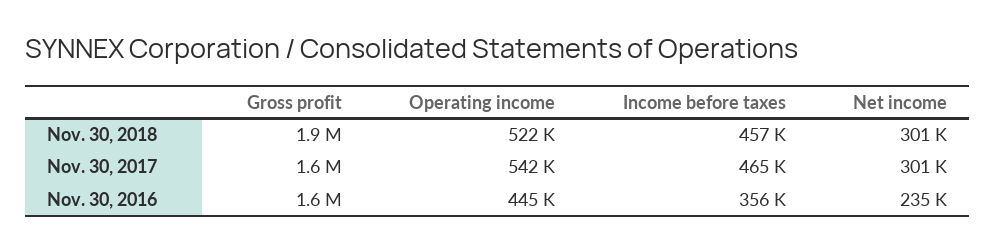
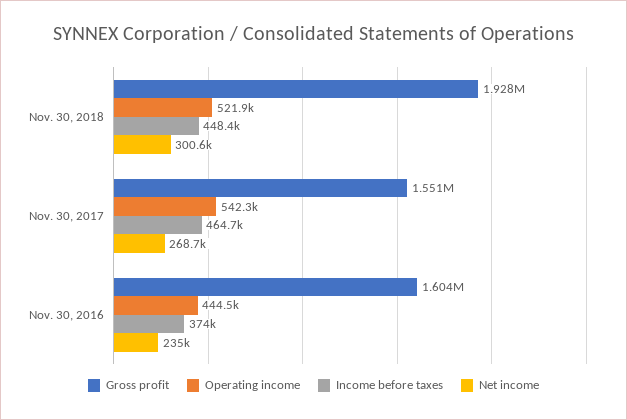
Income before taxes, Nov. 30, 2018: 457000 -> 448400
Net income, Nov. 30, 2017: 301000 -> 268700
Income before taxes, Nov. 30, 2016: 356000 -> 374000

